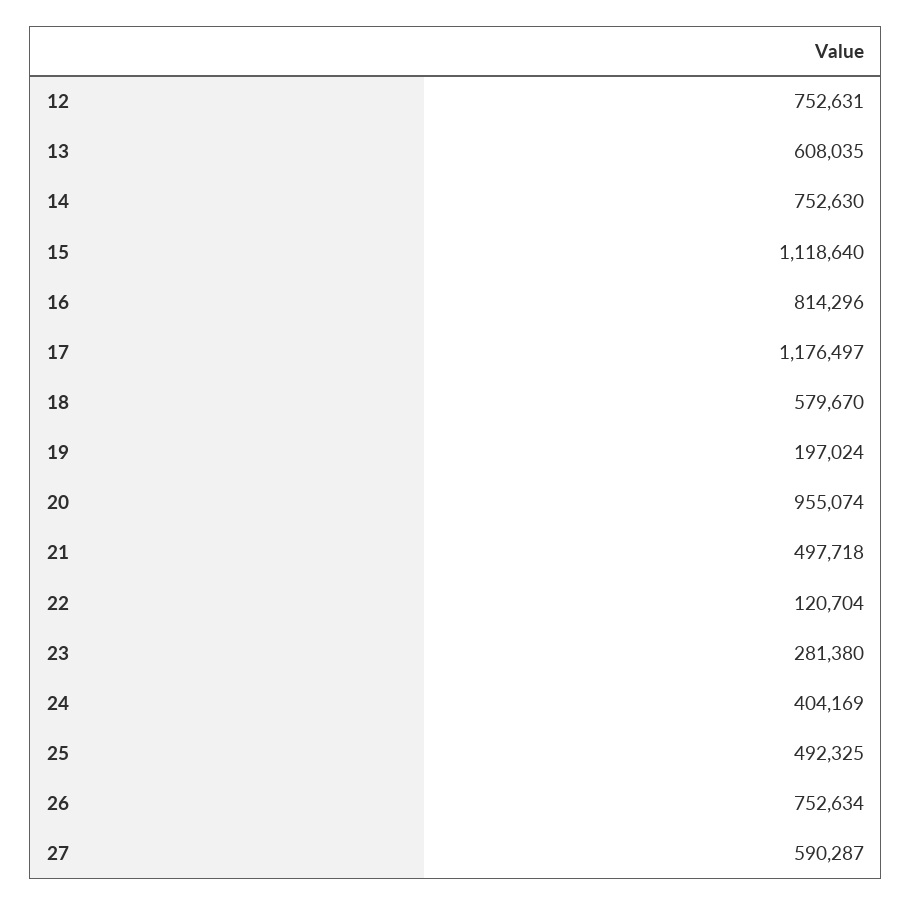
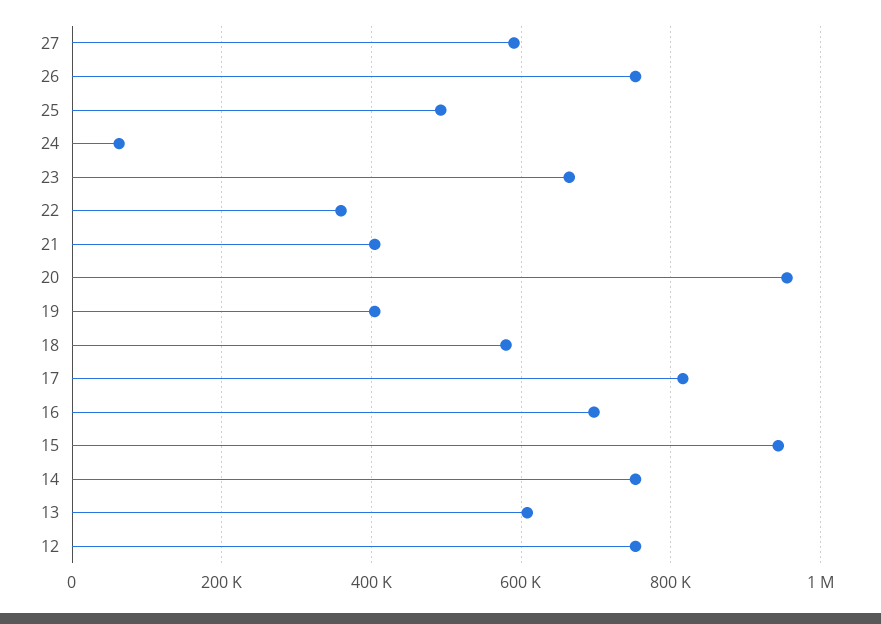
15: 1118640 -> 940000
16: 814296 -> 700000
17: 1176497 -> 820000
19: 197024 -> 400000
21: 497718 -> 400000
22: 120704 -> 360000
23: 281380 -> 660000
24: 404169 -> 60000

